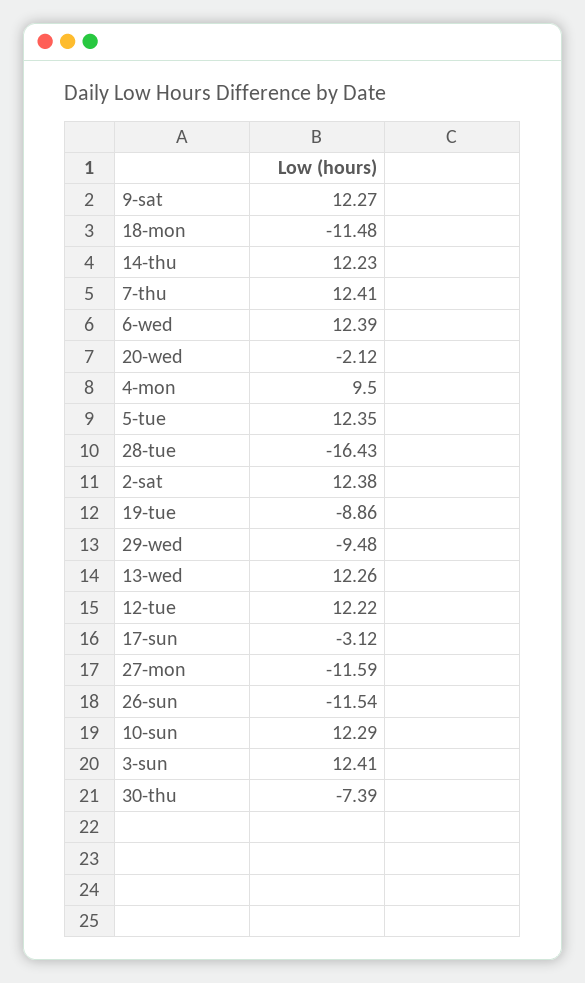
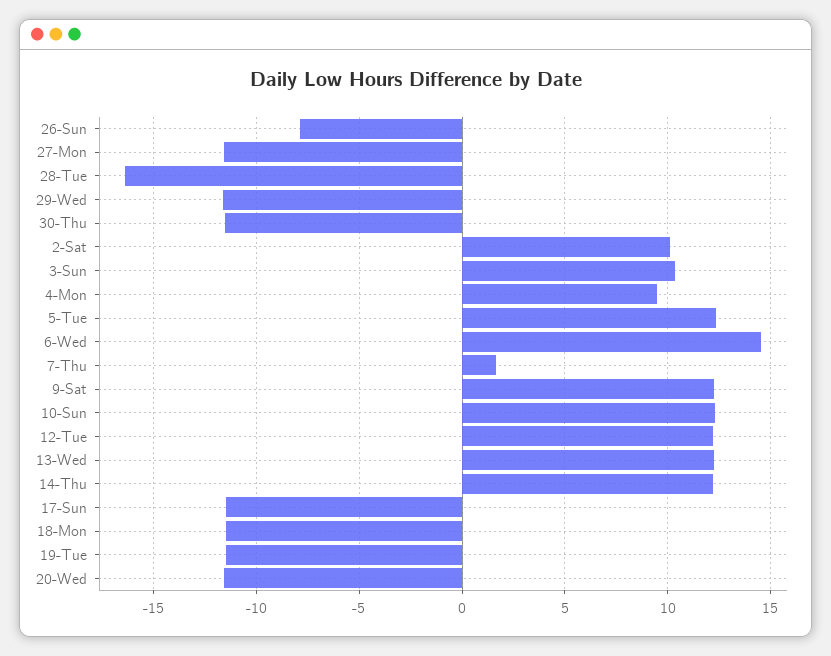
7-thu: 12.41 -> 1.5
6-wed: 12.39 -> 14.5
20-wed: -2.12 -> -11.5
2-sat: 12.38 -> 10
19-tue: -8.86 -> -11.5
29-wed: -9.48 -> -11.5
17-sun: -3.12 -> -11.5
26-sun: -11.54 -> -8
3-sun: 12.41 -> 10.5
30-thu: -7.39 -> -11.5

